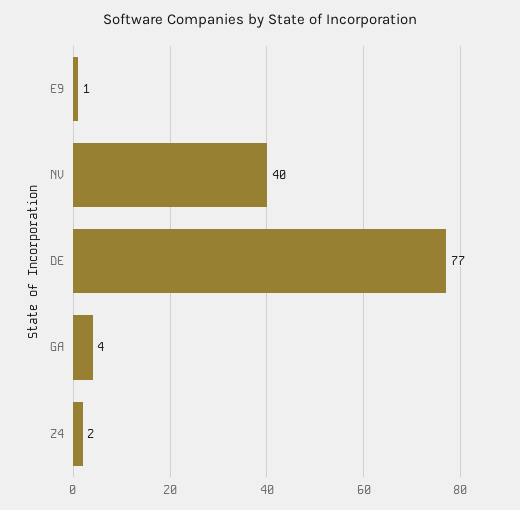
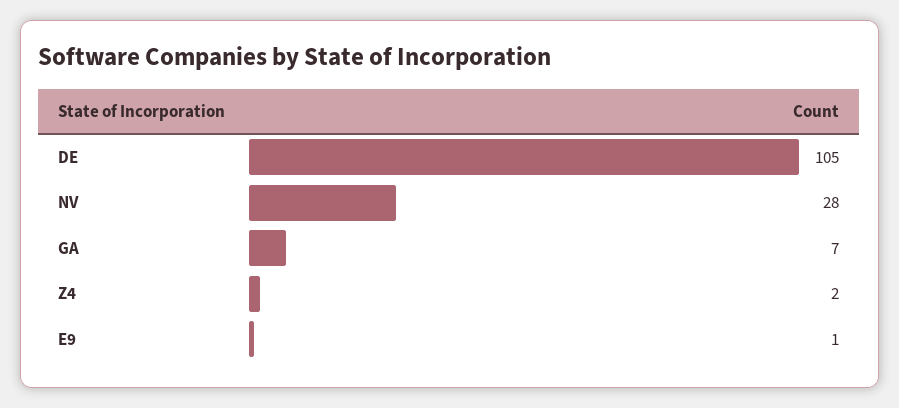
NV: 40 -> 28
DE: 77 -> 105
GA: 4 -> 7

